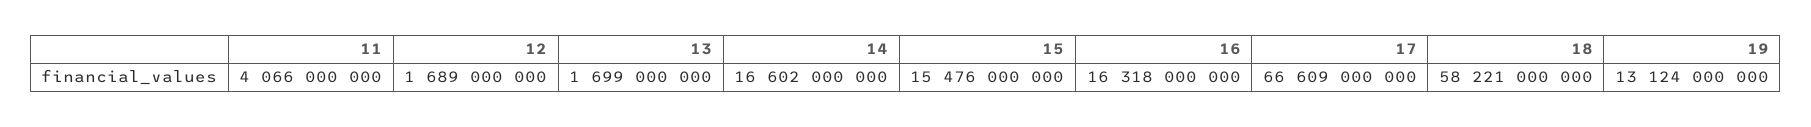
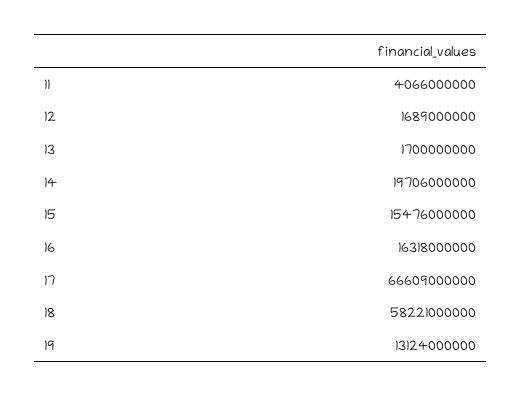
13: 1699000000 -> 1700000000
14: 16602000000 -> 19706000000

